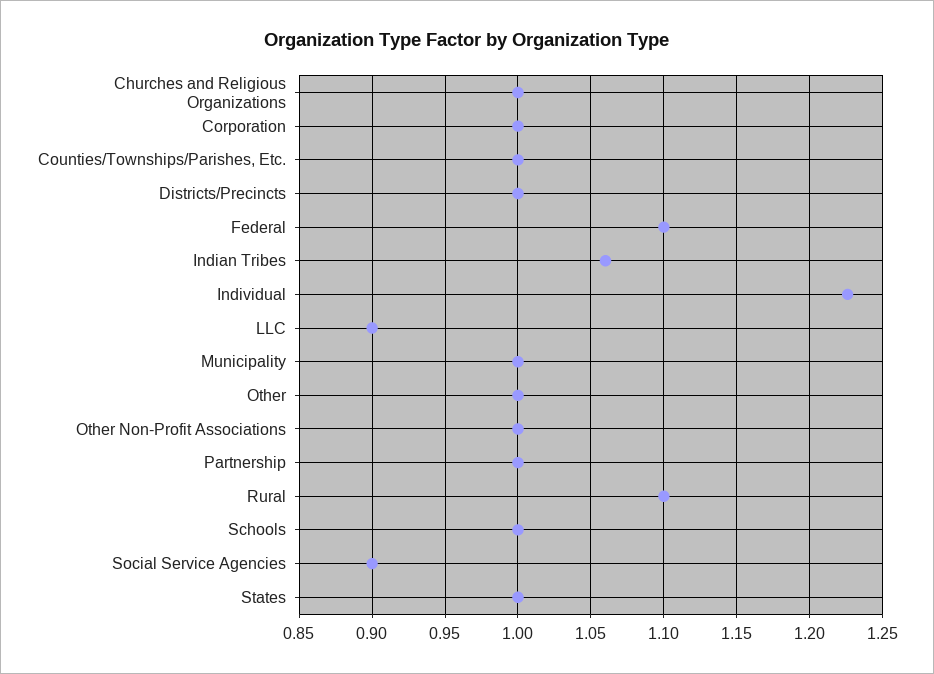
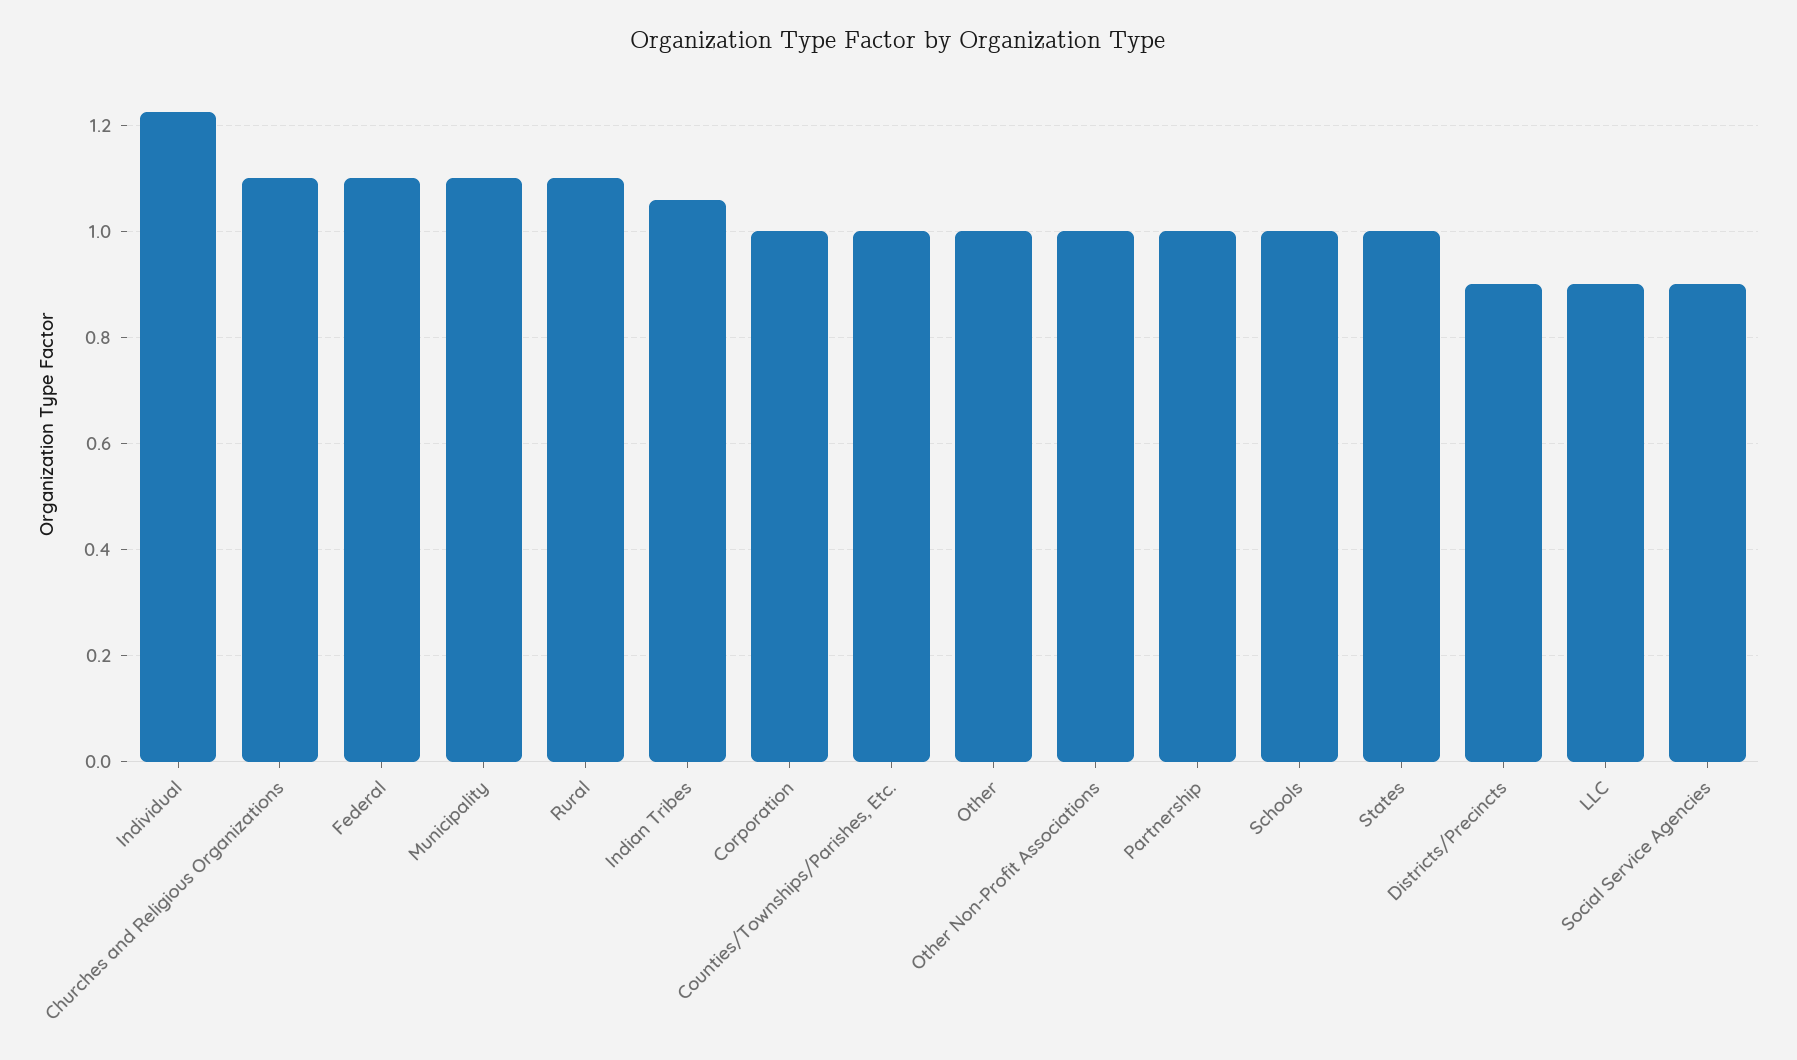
Churches and Religious Organizations: 1 -> 1.1
Districts/Precincts: 1 -> 0.9
Municipality: 1 -> 1.1

